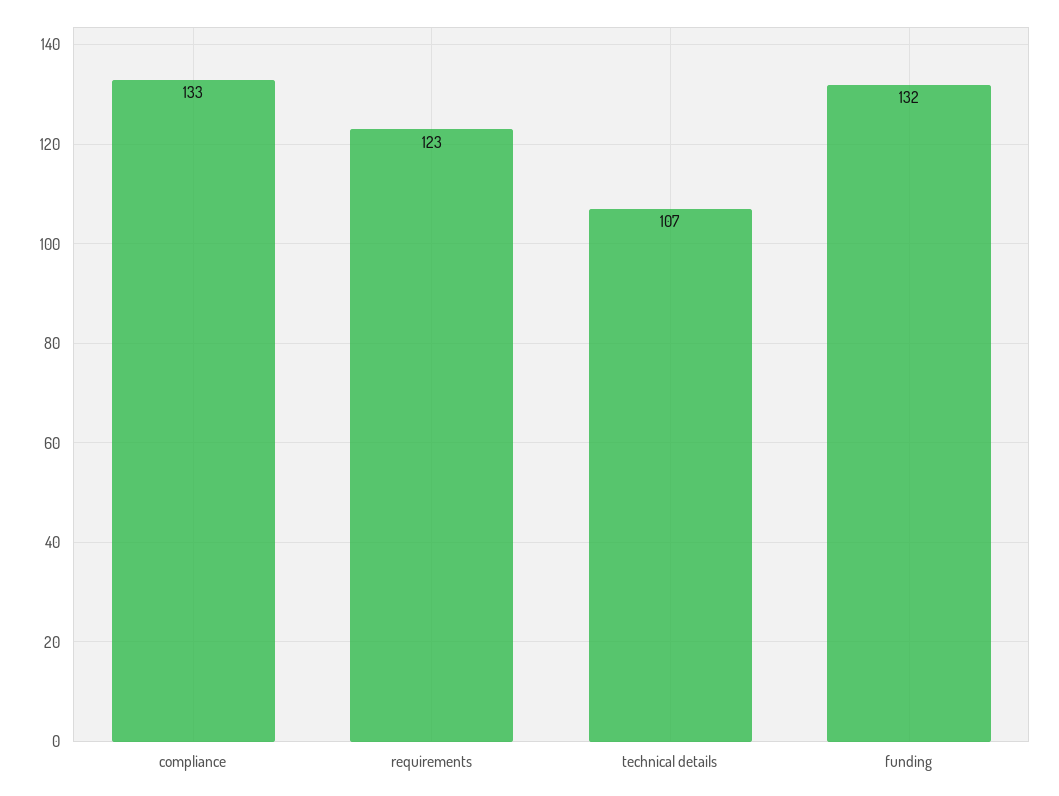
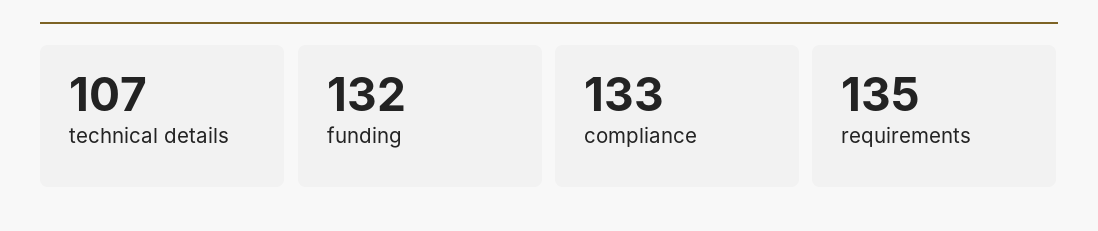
requirements: 123 -> 135

